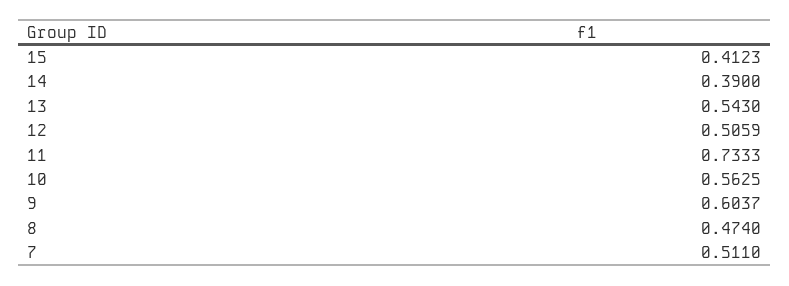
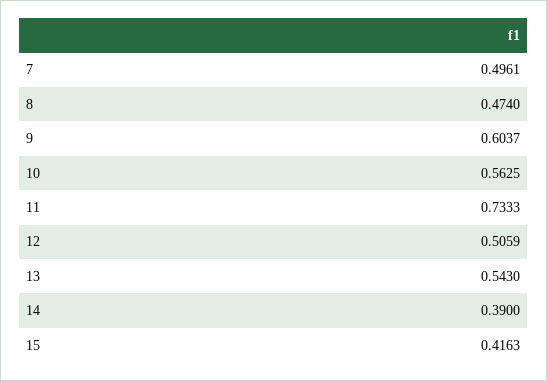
15: 0.4123 -> 0.4163
7: 0.511 -> 0.4961

